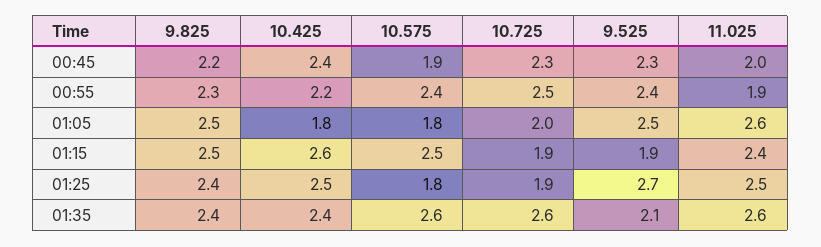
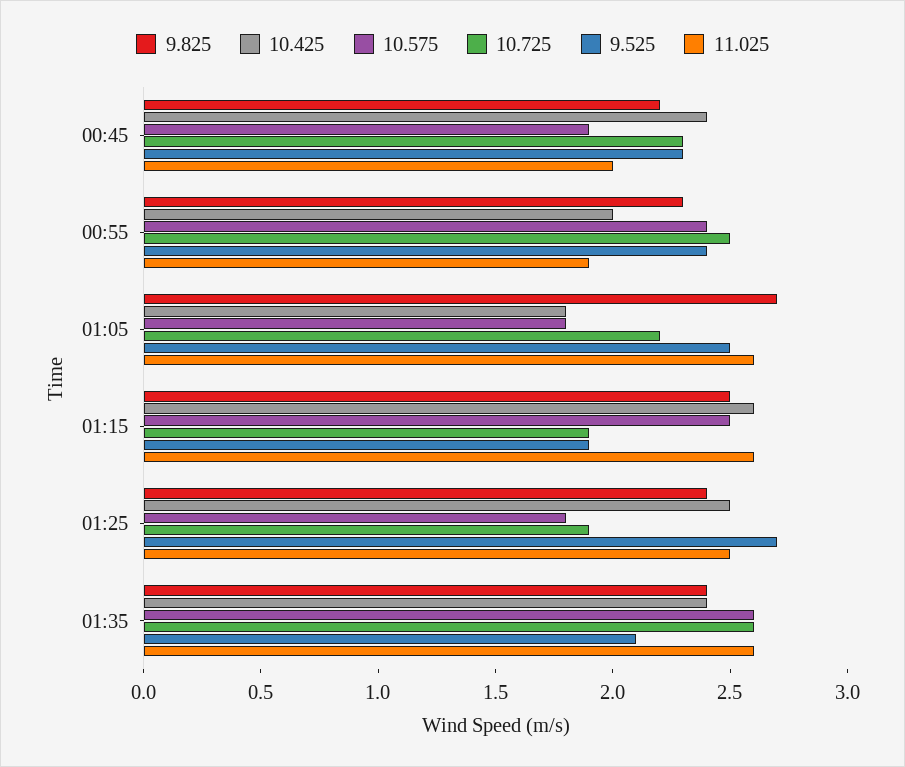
10.425, 00:55: 2.2 -> 2
9.825, 01:05: 2.5 -> 2.7
10.725, 01:05: 2 -> 2.2
11.025, 01:15: 2.4 -> 2.6

